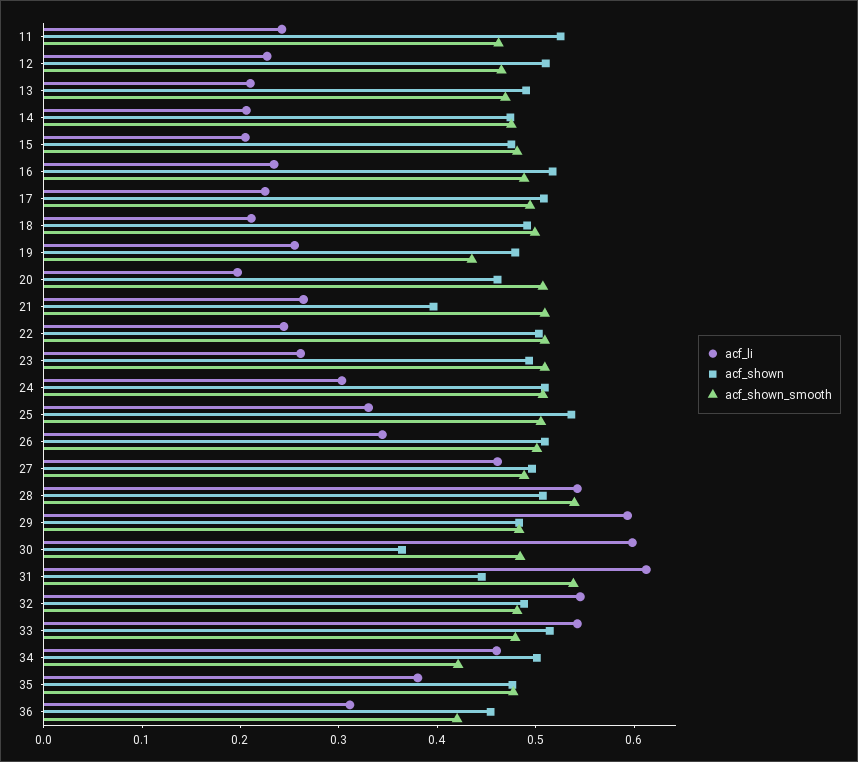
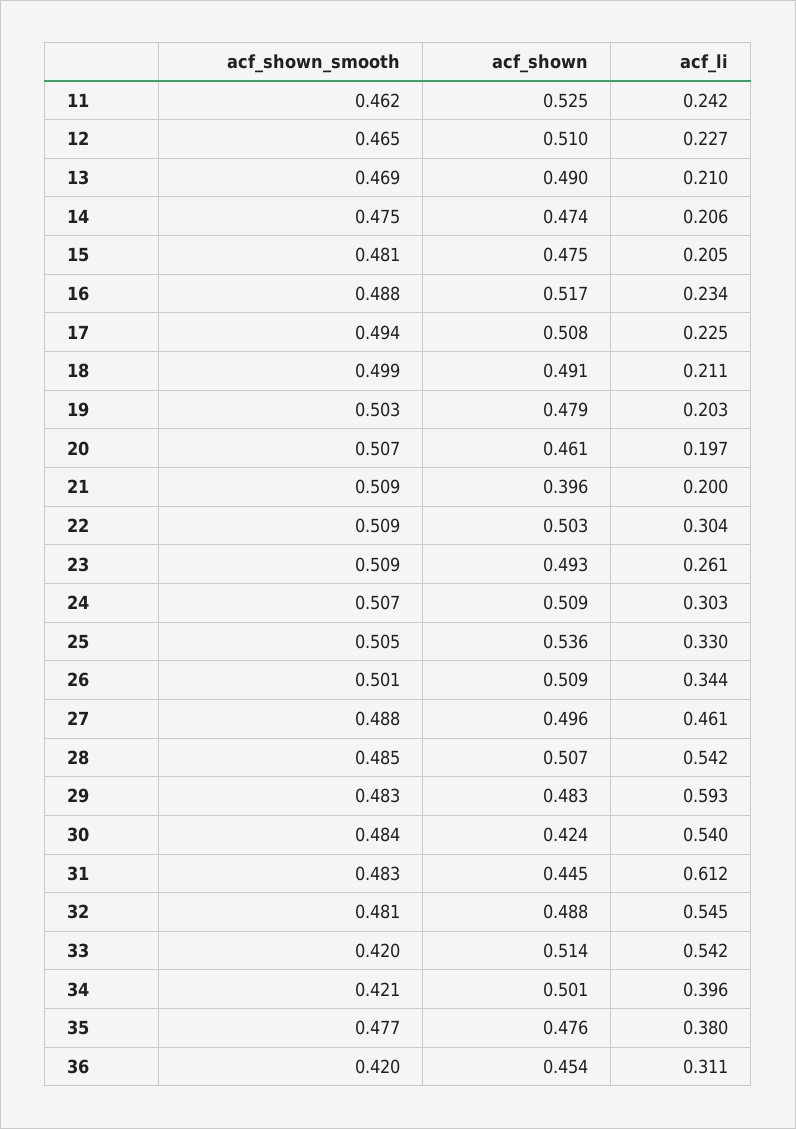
acf_li, 19: 0.26 -> 0.203
acf_shown_smooth, 19: 0.44 -> 0.503
acf_li, 21: 0.26 -> 0.2
acf_li, 22: 0.24 -> 0.304
acf_shown_smooth, 28: 0.54 -> 0.485
acf_li, 30: 0.6 -> 0.54
acf_shown, 30: 0.36 -> 0.424
acf_shown_smooth, 31: 0.54 -> 0.483
acf_shown_smooth, 33: 0.48 -> 0.42
acf_li, 34: 0.46 -> 0.396

